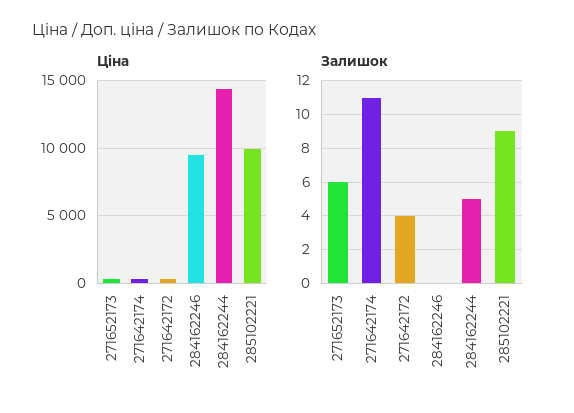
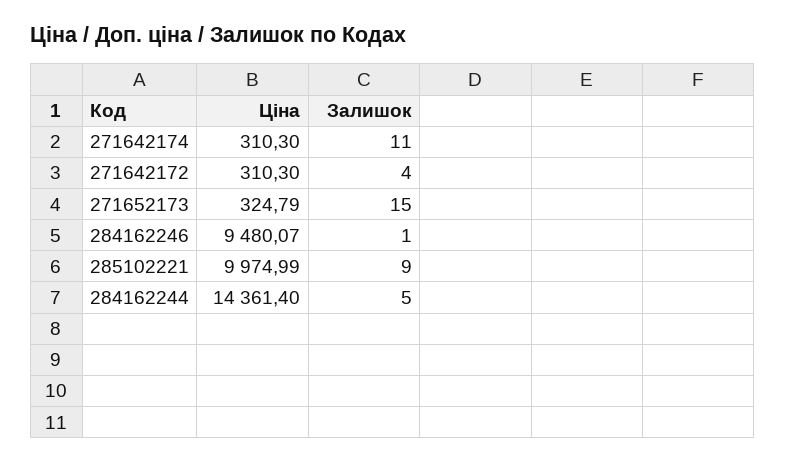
Залишок, 271652173: 6 -> 15
Залишок, 284162246: 0 -> 1

